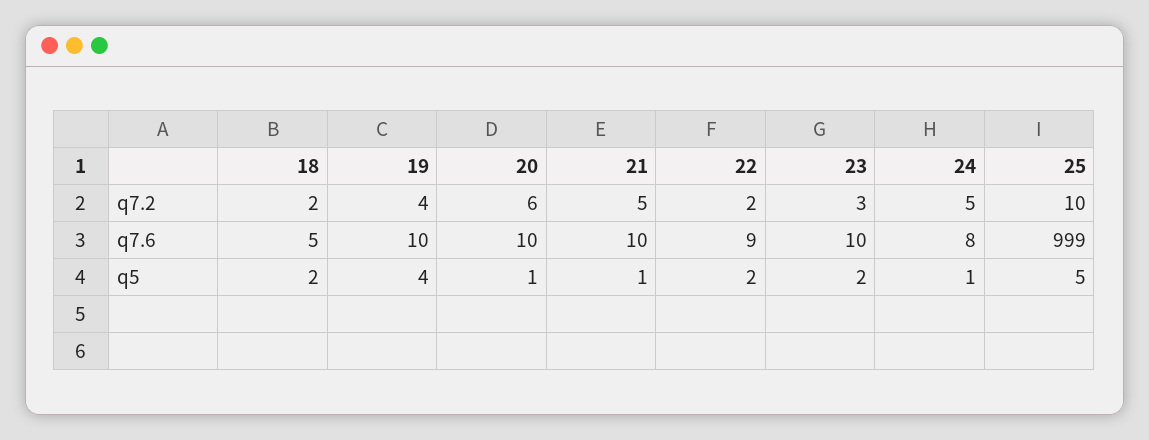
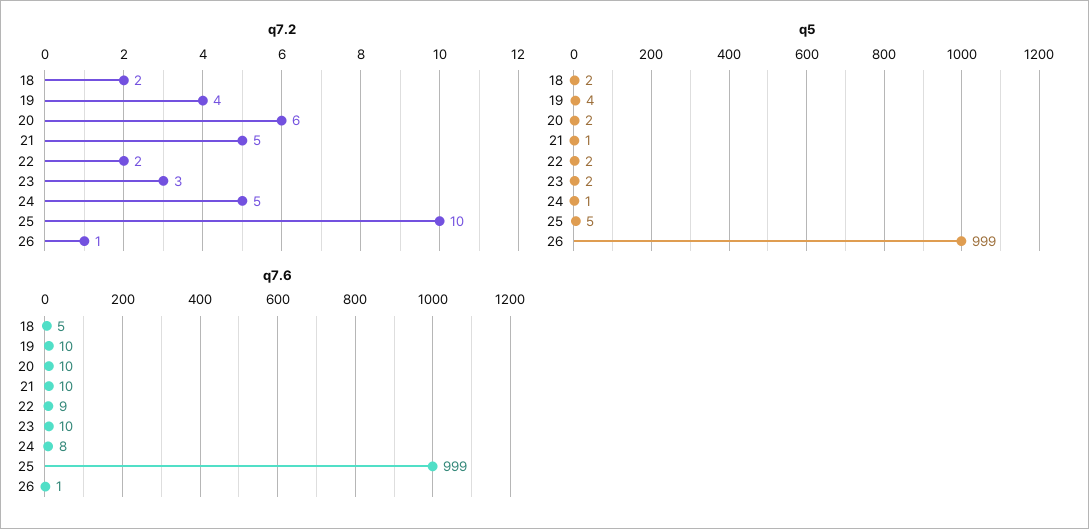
q5, 20: 1 -> 2
q7.2, 26: none -> 1
q5, 26: none -> 999
q7.6, 26: none -> 1

